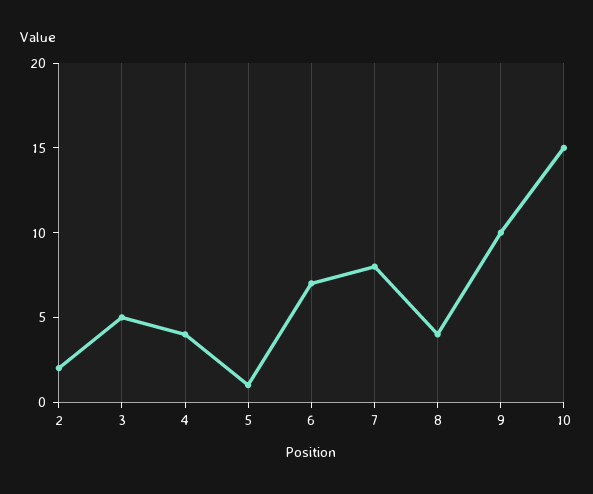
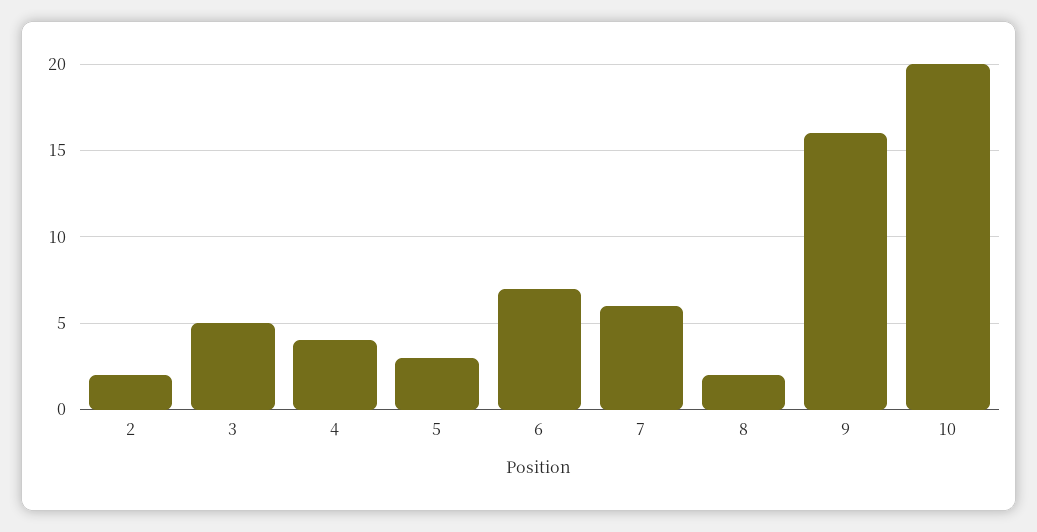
5: 1 -> 3
7: 8 -> 6
8: 4 -> 2
9: 10 -> 16
10: 15 -> 20

